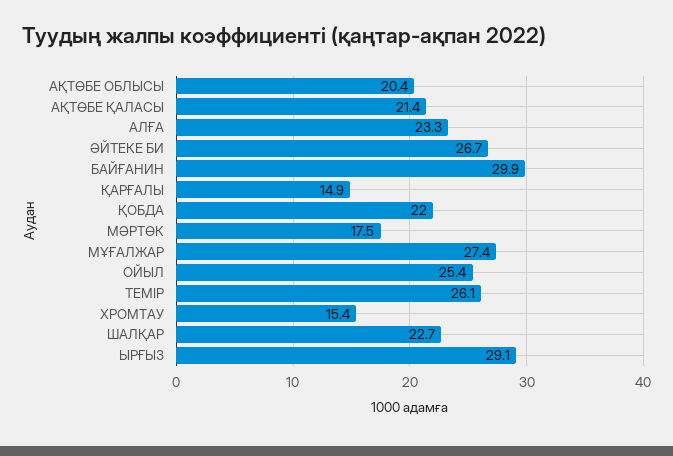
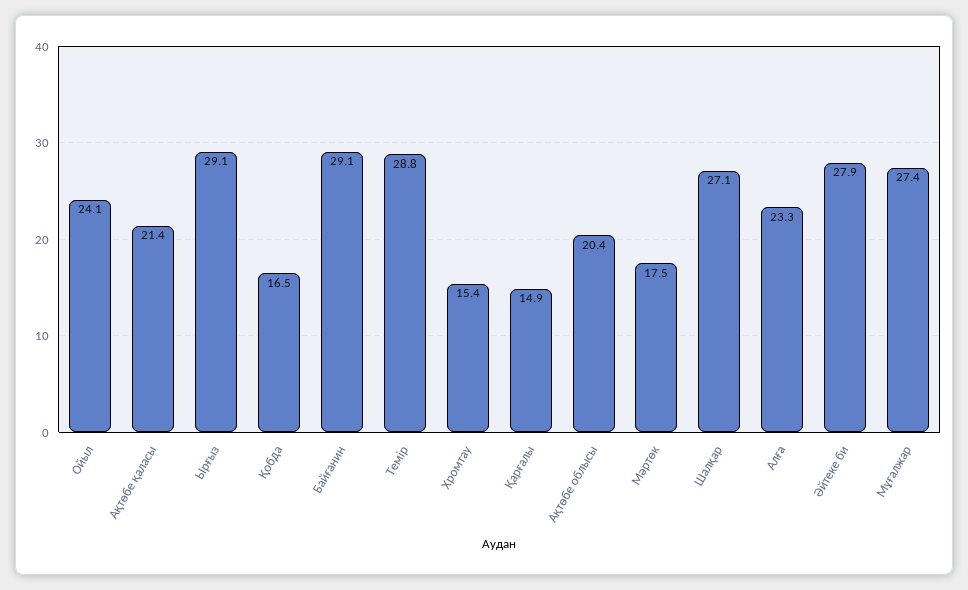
ӘЙТЕКЕ БИ: 26.7 -> 27.9
БАЙҒАНИН: 29.9 -> 29.1
ҚОБДА: 22 -> 16.5
ОЙЫЛ: 25.4 -> 24.1
ТЕМІР: 26.1 -> 28.8
ШАЛҚАР: 22.7 -> 27.1

